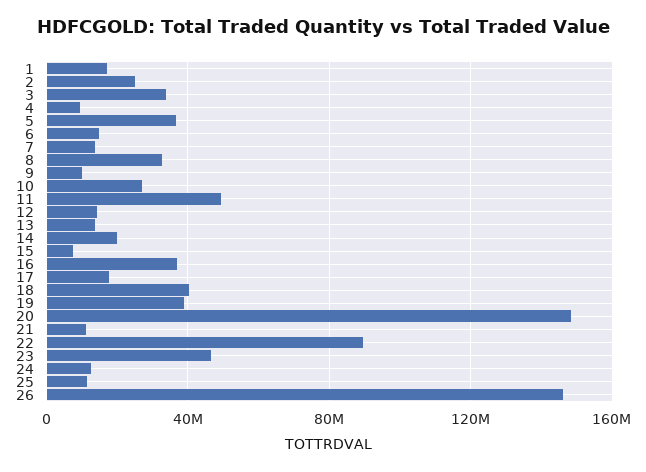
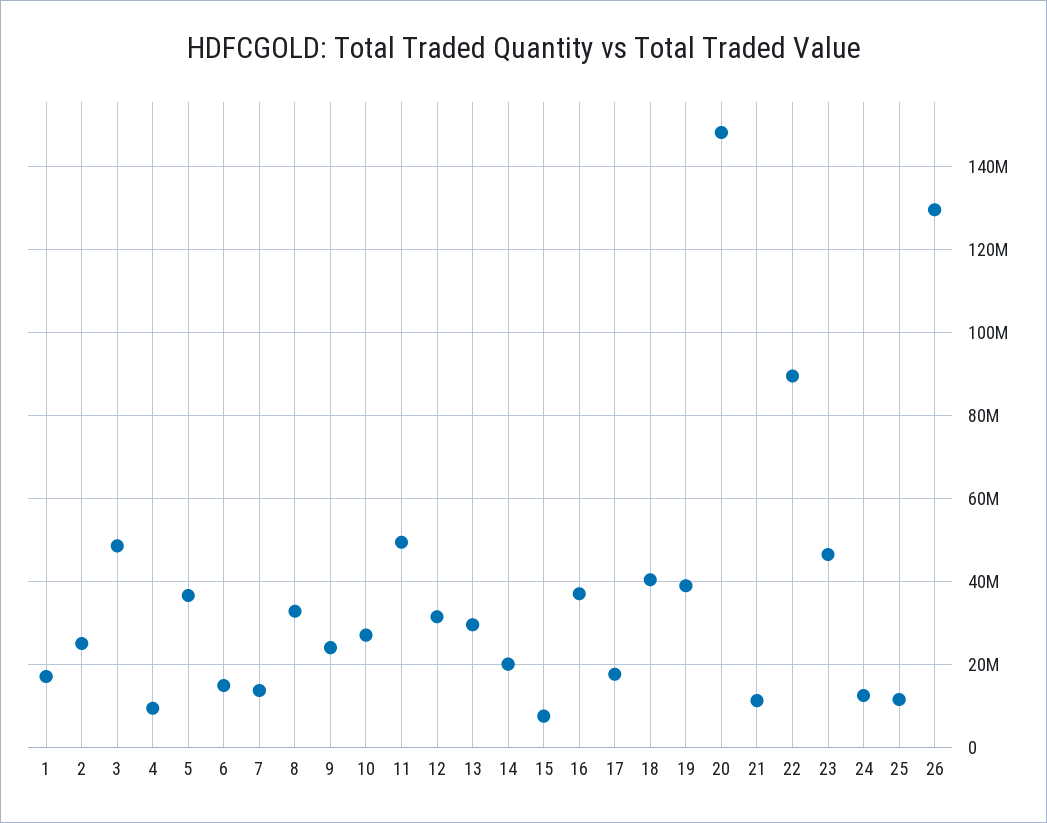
3: 35000000 -> 48000000
9: 10000000 -> 24000000
12: 15000000 -> 32000000
13: 15000000 -> 30000000
26: 145000000 -> 130000000

